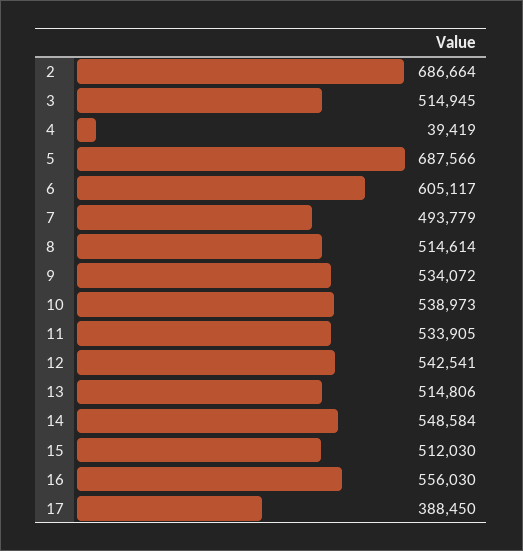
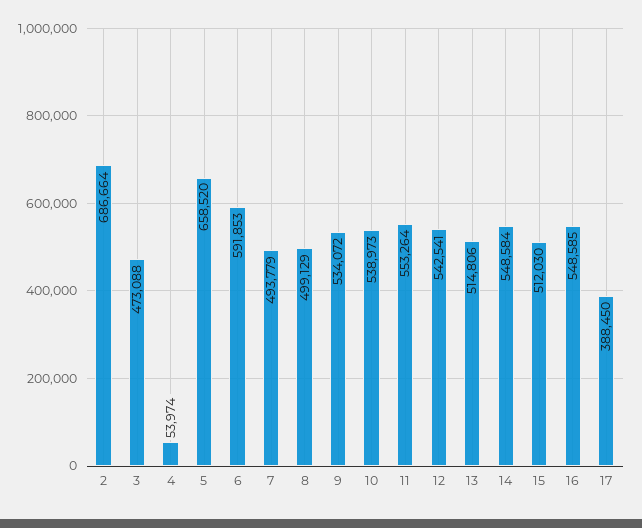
3: 514945 -> 473088
4: 39419 -> 53974
5: 687566 -> 658520
6: 605117 -> 591853
8: 514614 -> 499129
11: 533905 -> 553264
16: 556030 -> 548585

